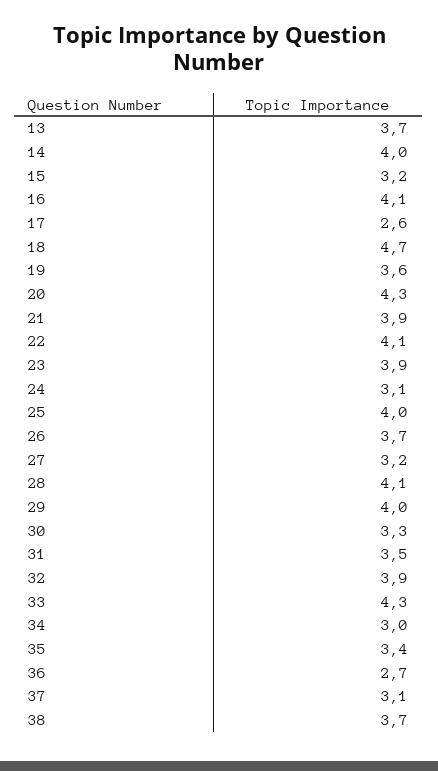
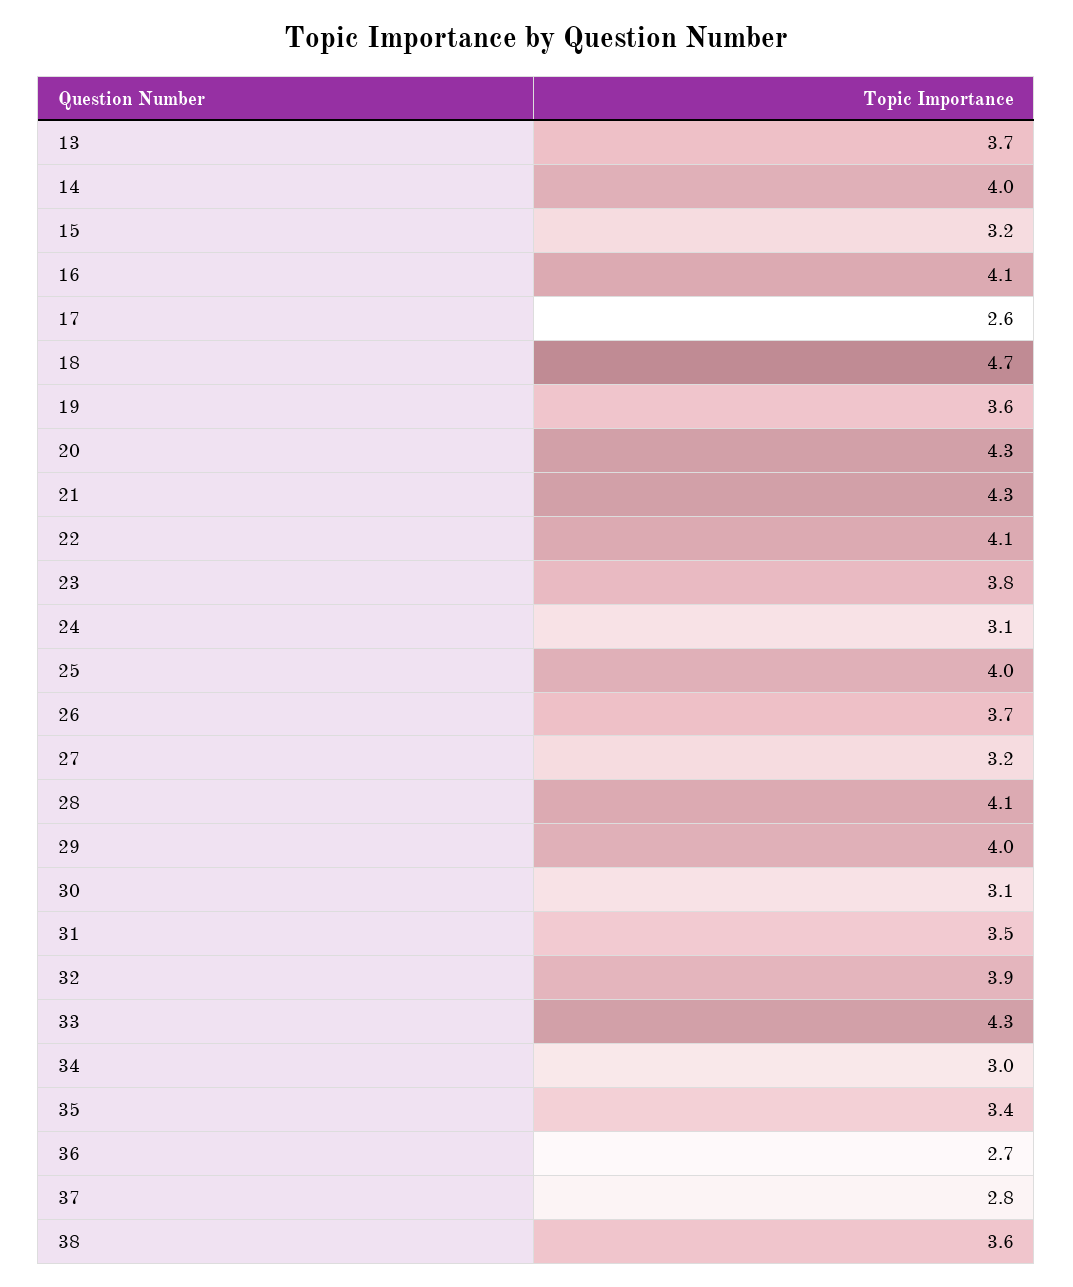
21: 3.9 -> 4.3
23: 3.9 -> 3.8
30: 3.3 -> 3.1
37: 3.1 -> 2.8
38: 3.7 -> 3.6

